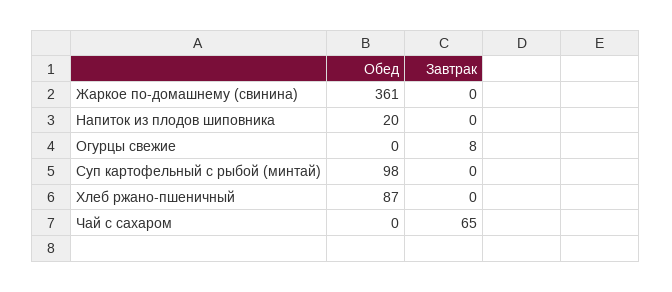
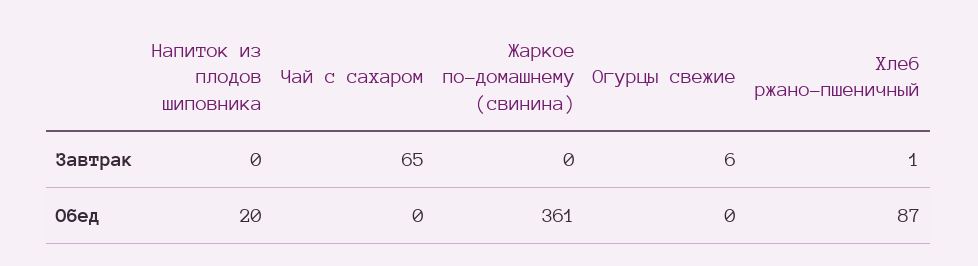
Завтрак, Огурцы свежие: 8 -> 6
Обед, Суп картофельный с рыбой (минтай): 98 -> none
Завтрак, Суп картофельный с рыбой (минтай): 0 -> none
Завтрак, Хлеб ржано-пшеничный: 0 -> 1

